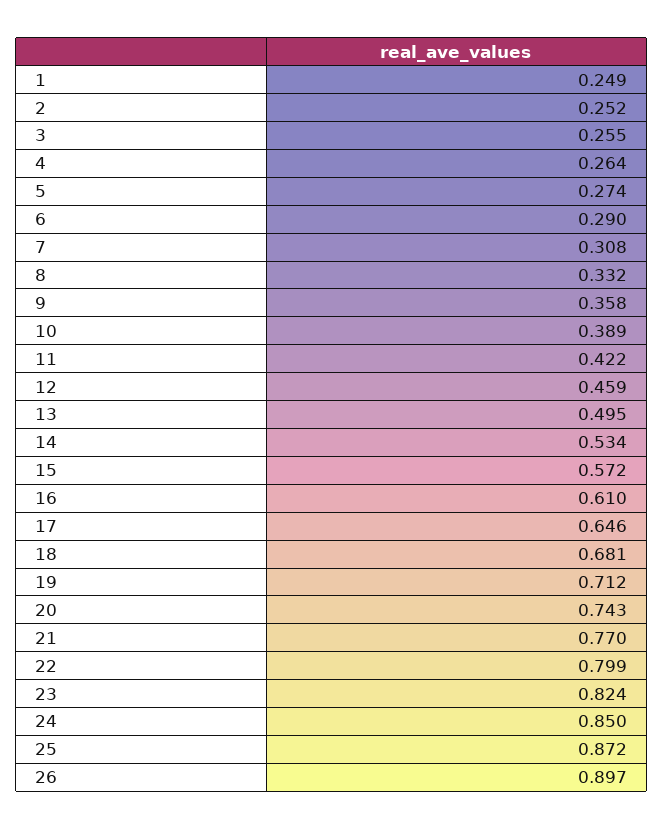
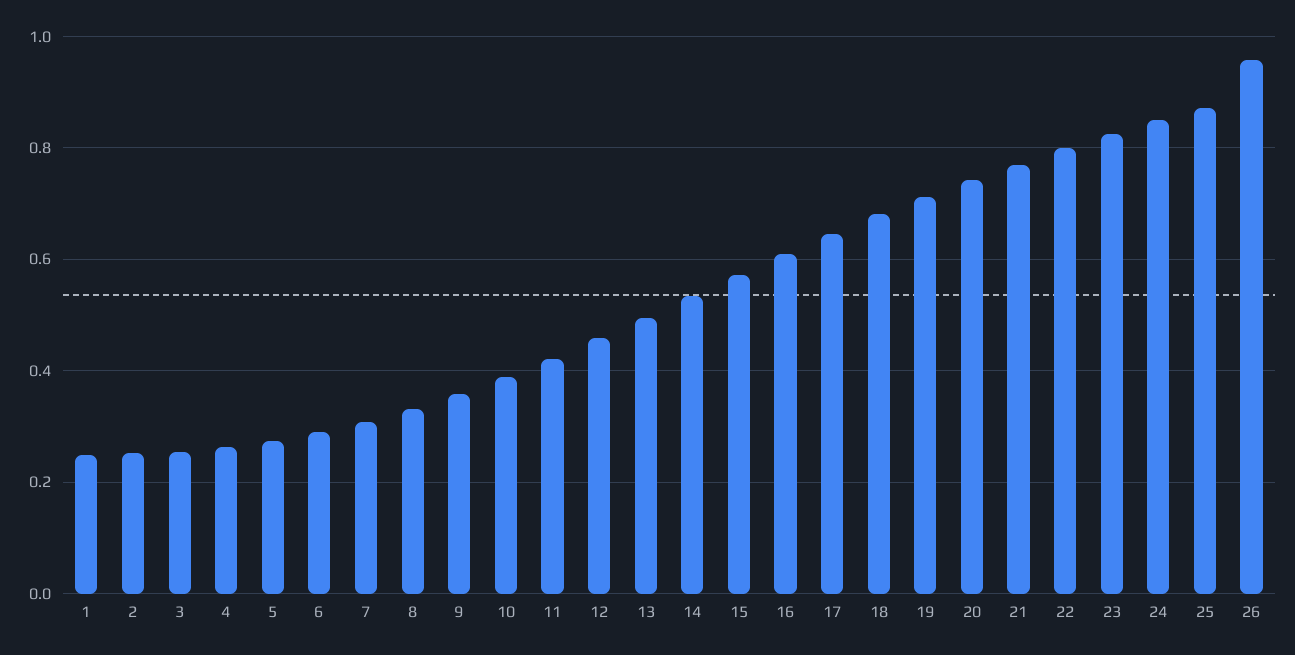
26: 0.897 -> 0.96

